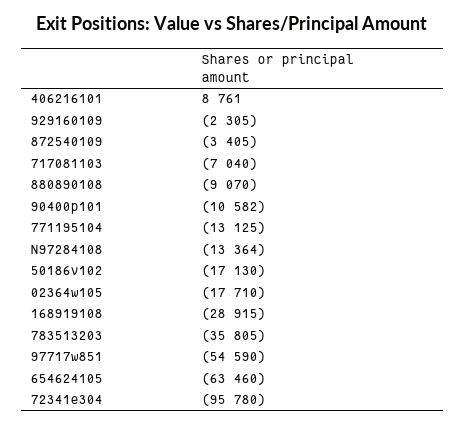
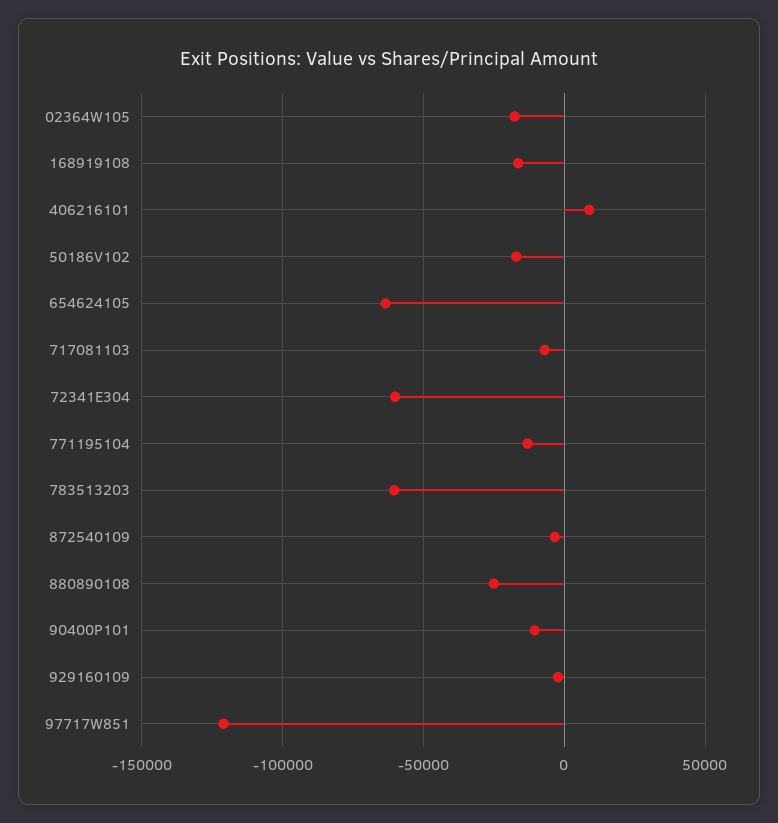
880890108: -9070 -> -25000
N97284108: -13364 -> none
168919108: -28915 -> -15000
783513203: -35805 -> -60000
97717w851: -54590 -> -120000
72341e304: -95780 -> -60000

